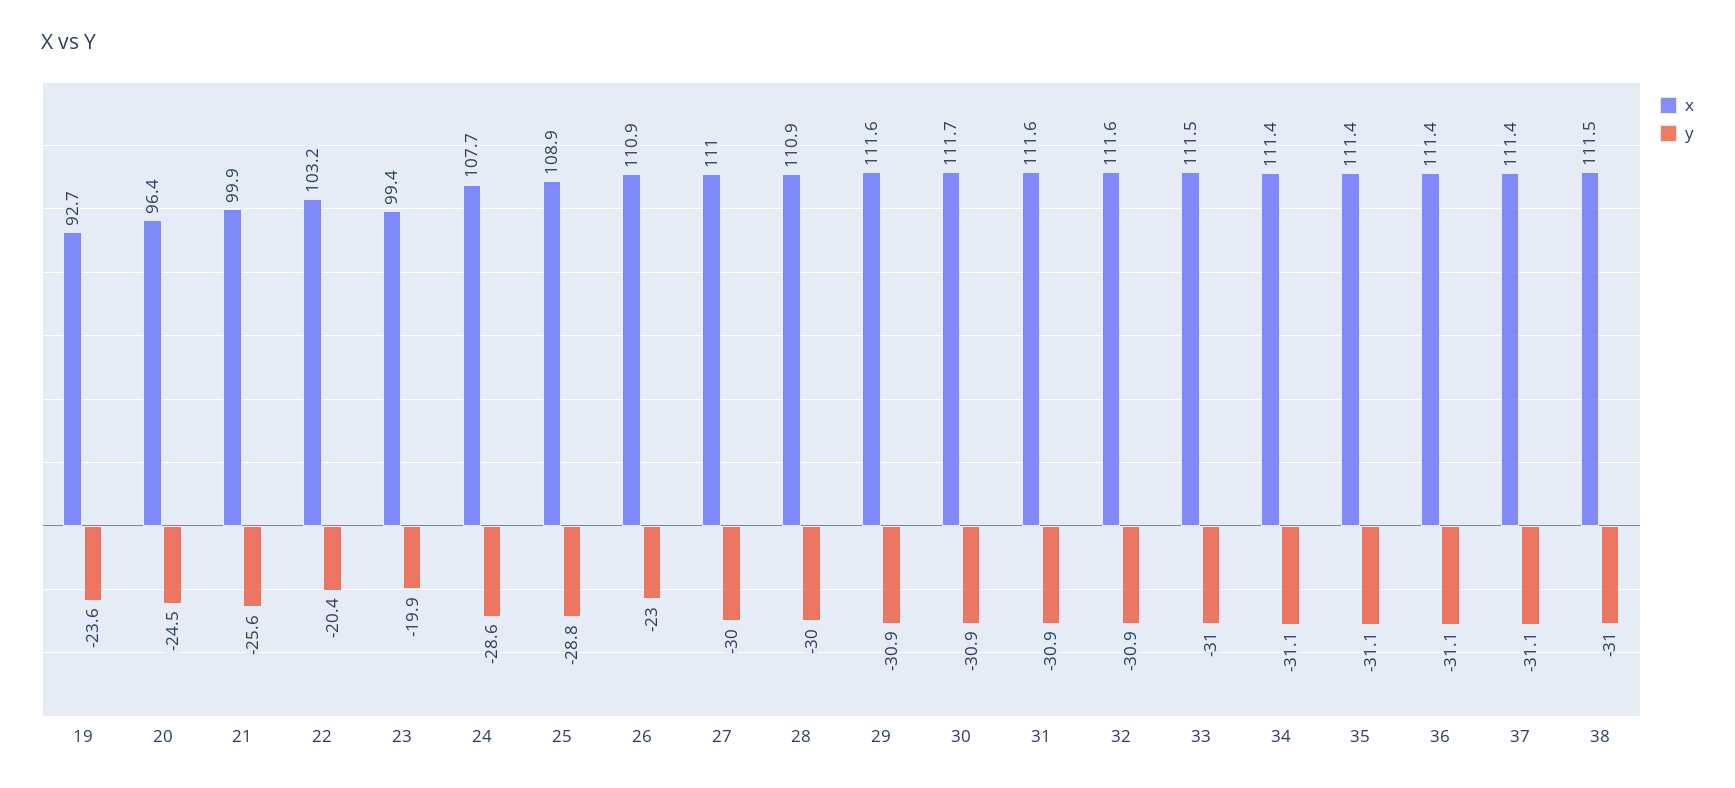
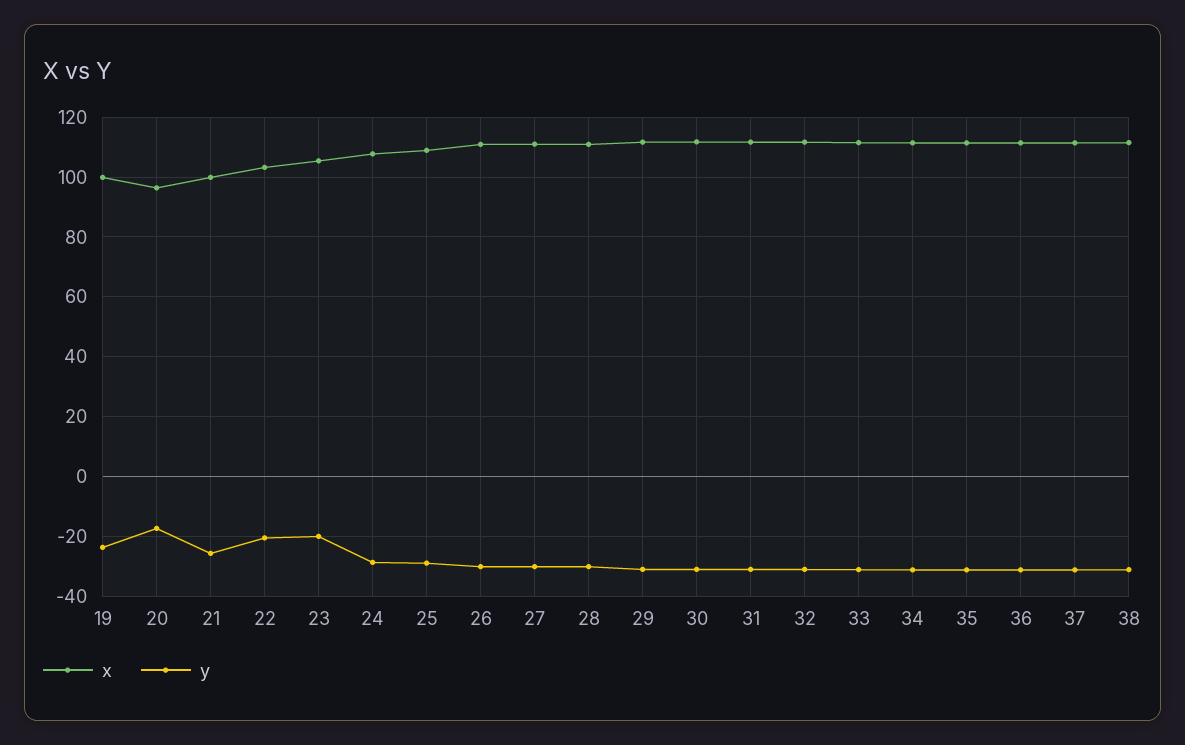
x, 19: 92.7 -> 100
y, 20: -24.5 -> -17.5
x, 23: 99.4 -> 105
y, 26: -23 -> -30

